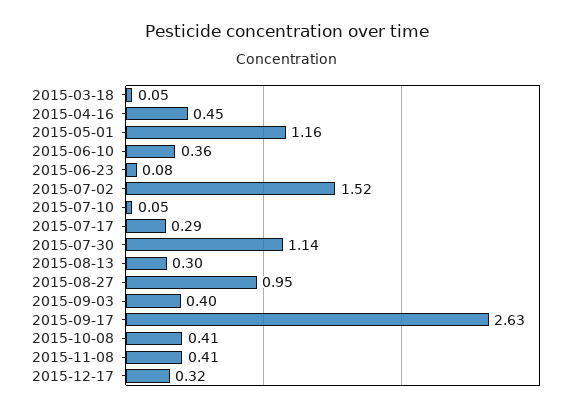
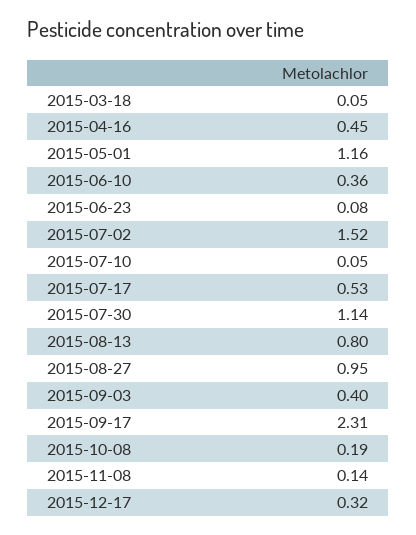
2015-07-17: 0.29 -> 0.53
2015-08-13: 0.3 -> 0.8
2015-09-17: 2.63 -> 2.31
2015-10-08: 0.41 -> 0.19
2015-11-08: 0.41 -> 0.14

